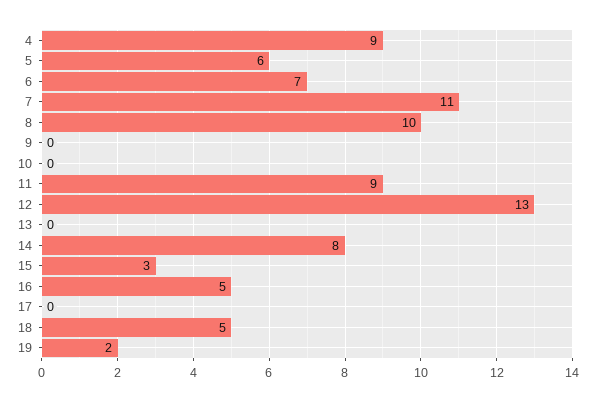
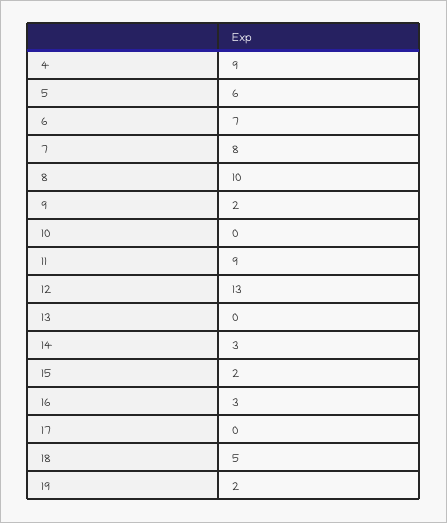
7: 11 -> 8
9: 0 -> 2
14: 8 -> 3
15: 3 -> 2
16: 5 -> 3

